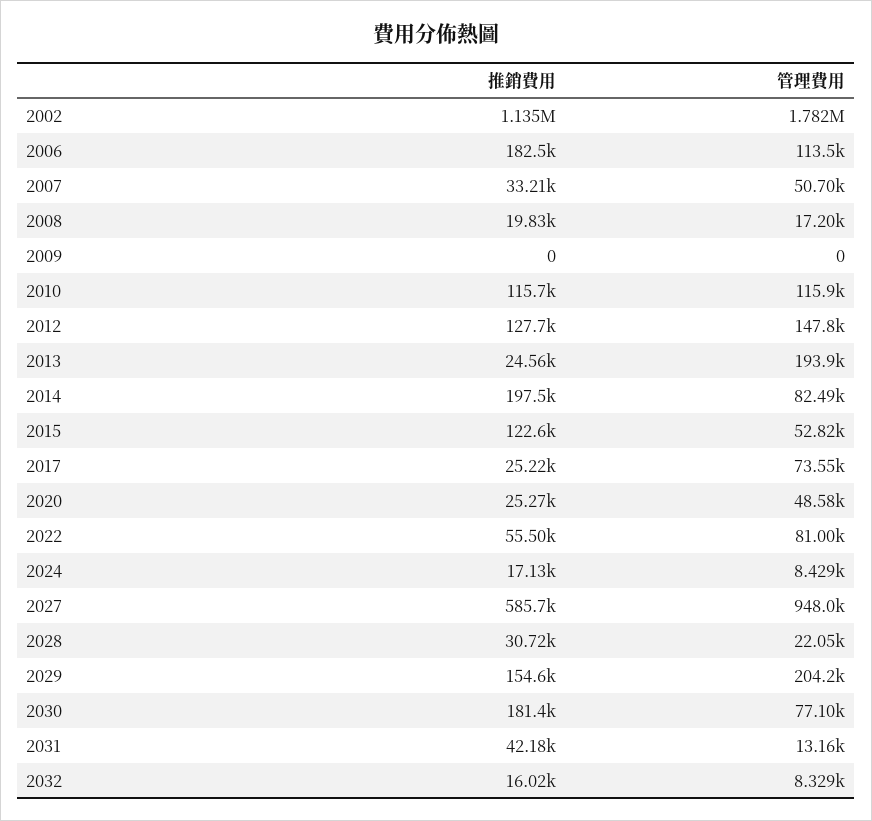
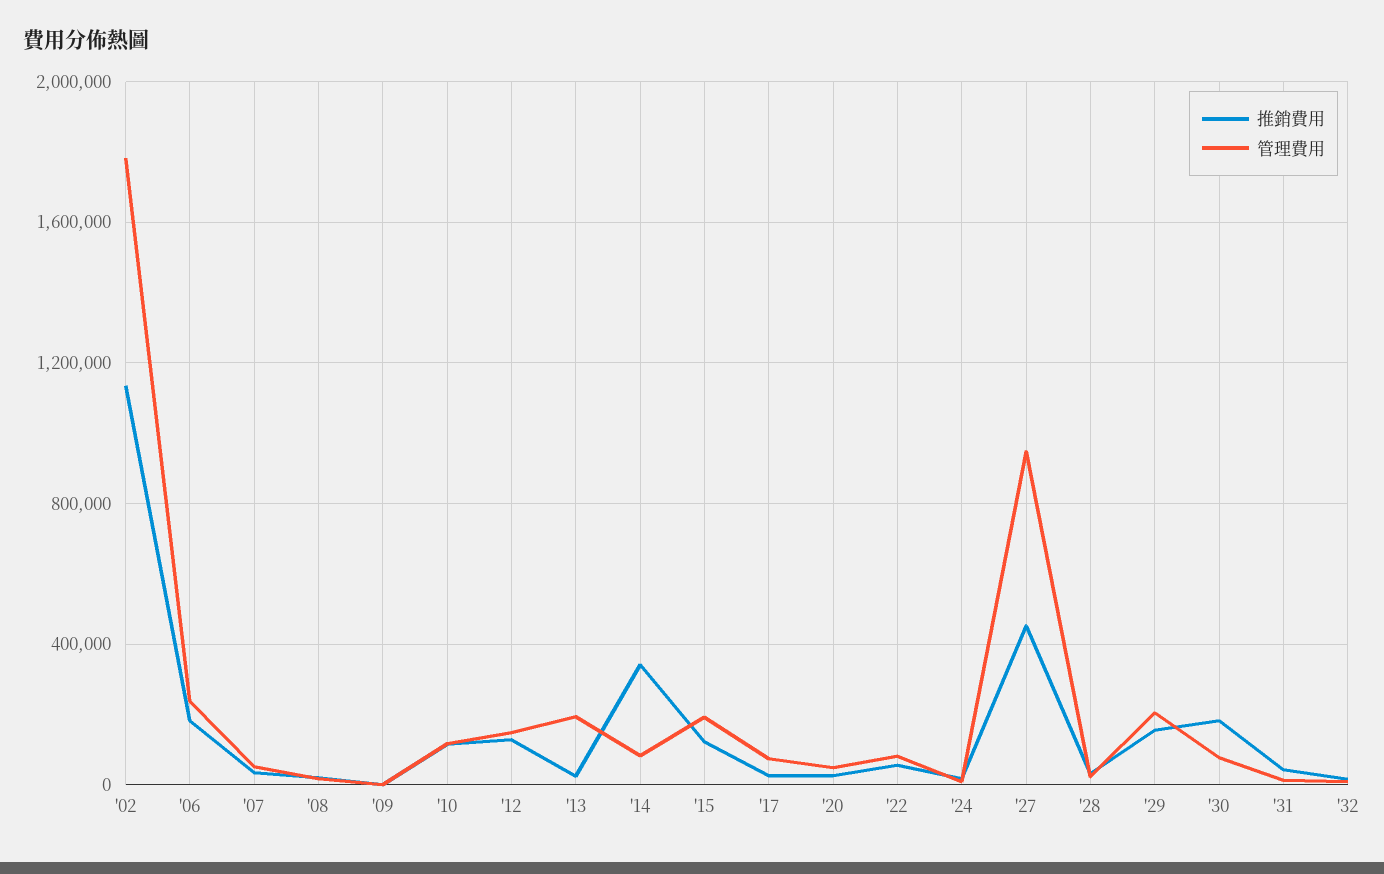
管理費用, 2006: 113500 -> 250000
推銷費用, 2014: 197500 -> 350000
管理費用, 2015: 52820 -> 200000
推銷費用, 2027: 585700 -> 450000

